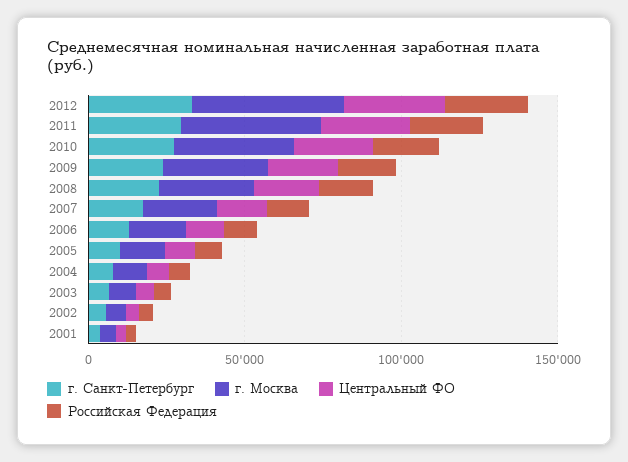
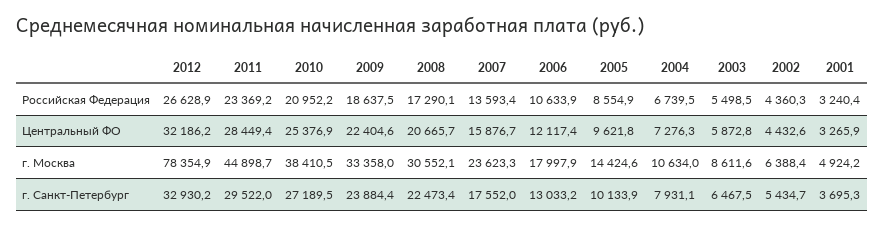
г. Москва, 2012: 50000 -> 78354.9

